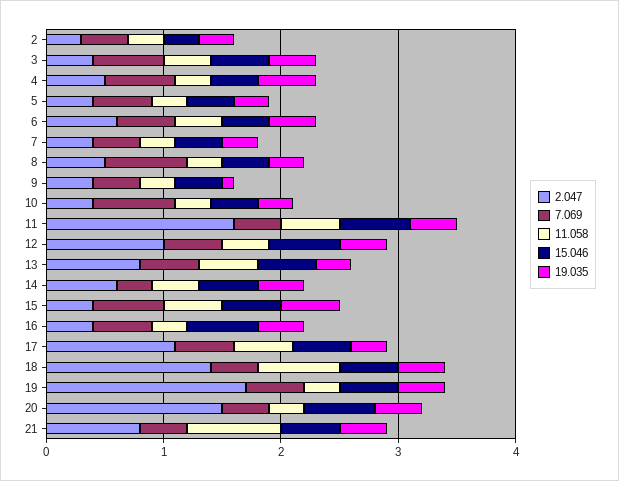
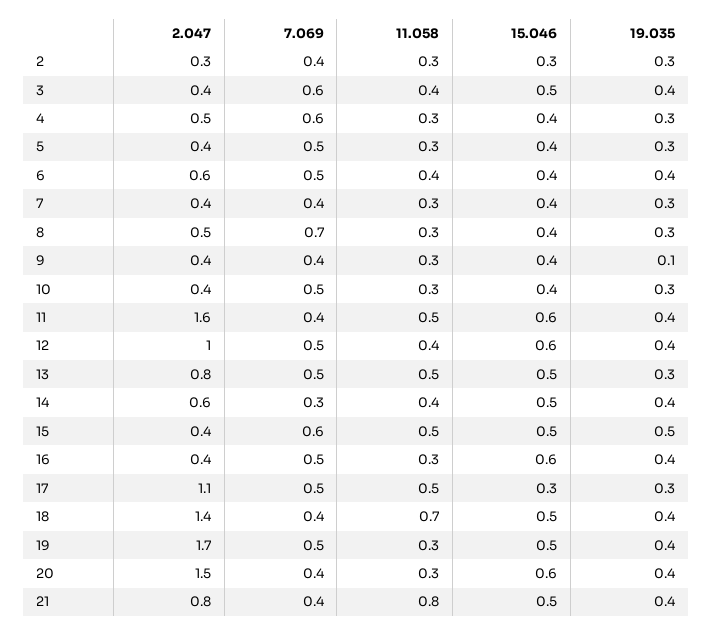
19.035, 4: 0.5 -> 0.3
7.069, 10: 0.7 -> 0.5
15.046, 17: 0.5 -> 0.3

